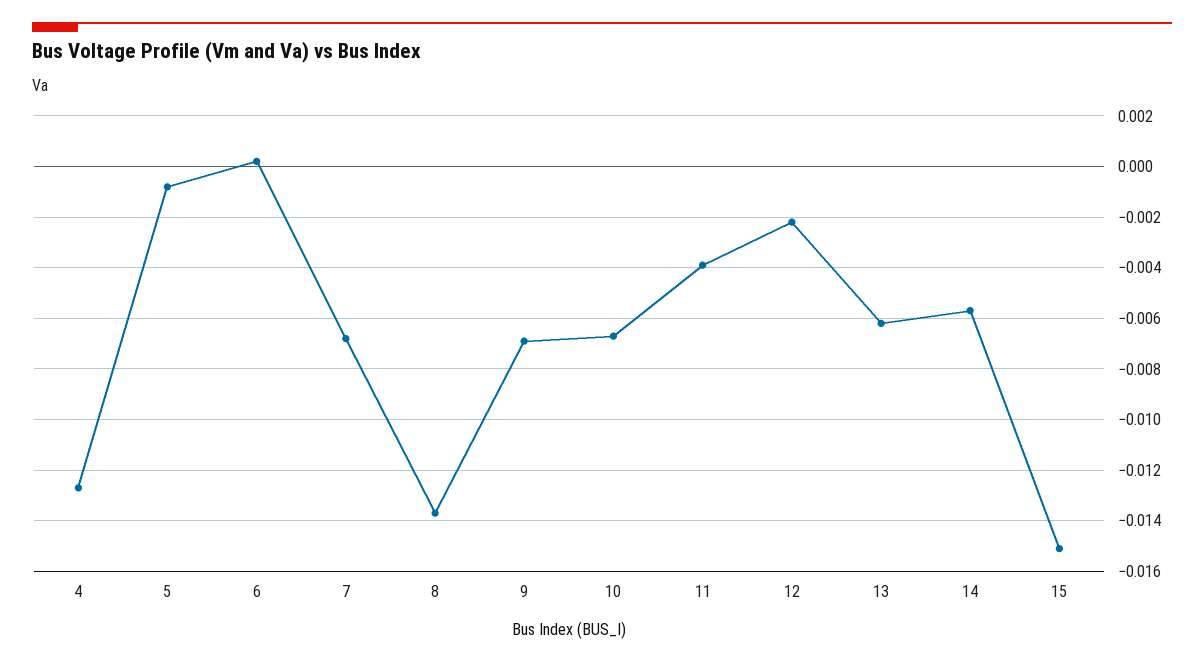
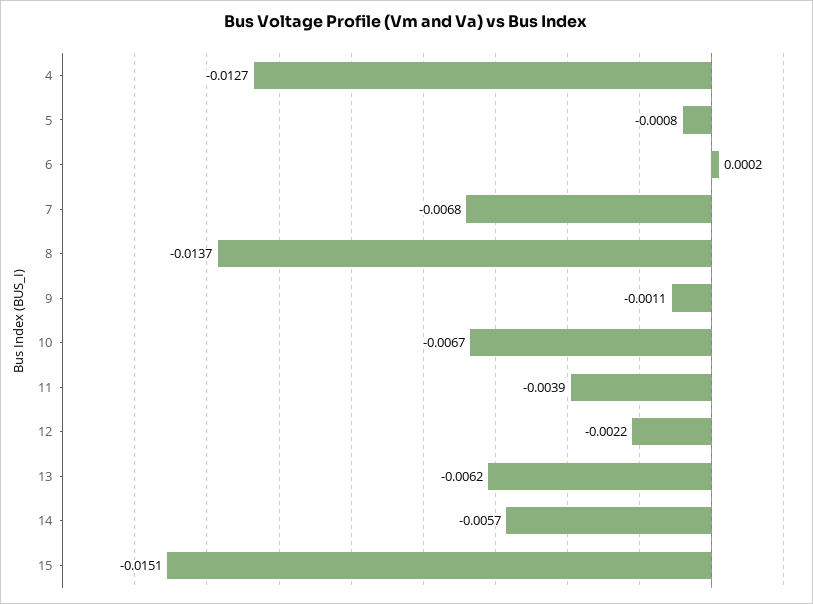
9: -0.007 -> -0.0011

